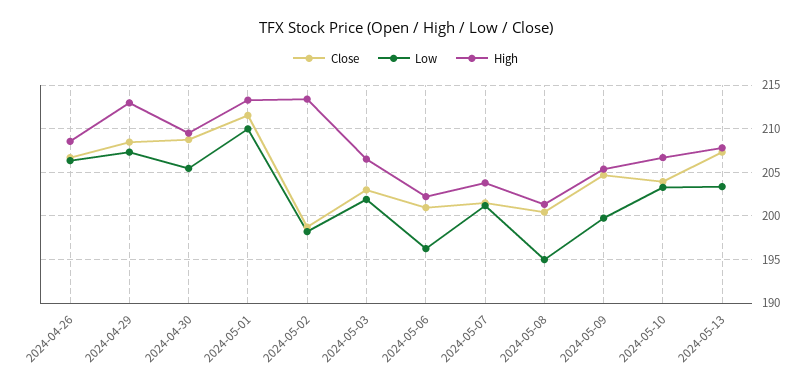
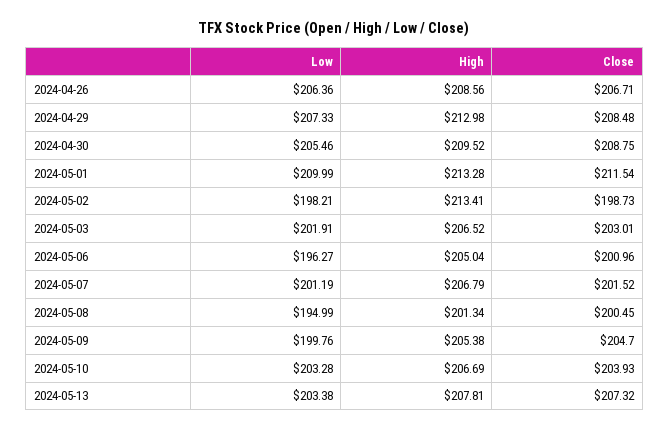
High, 2024-05-06: 202 -> 205.04
High, 2024-05-07: 204 -> 206.79

